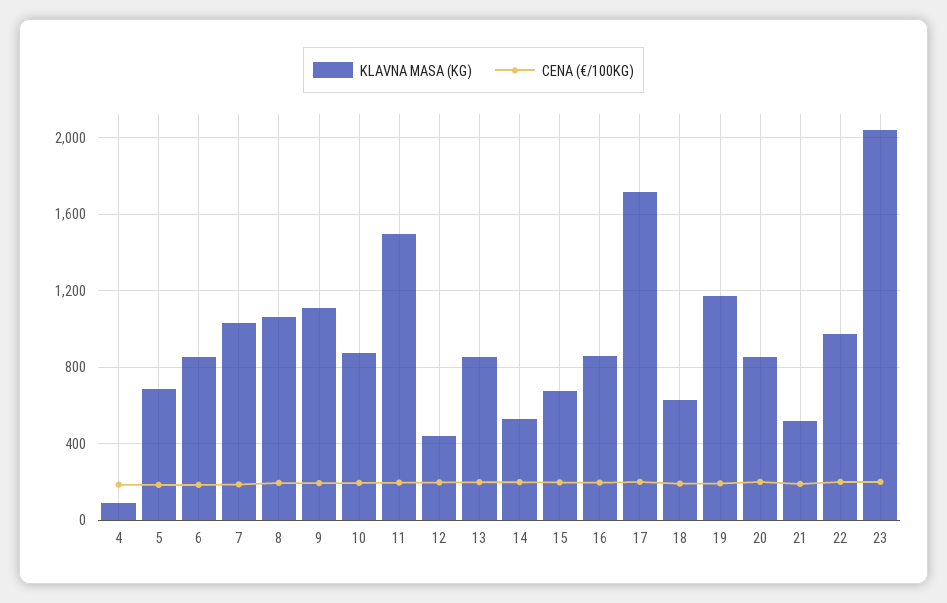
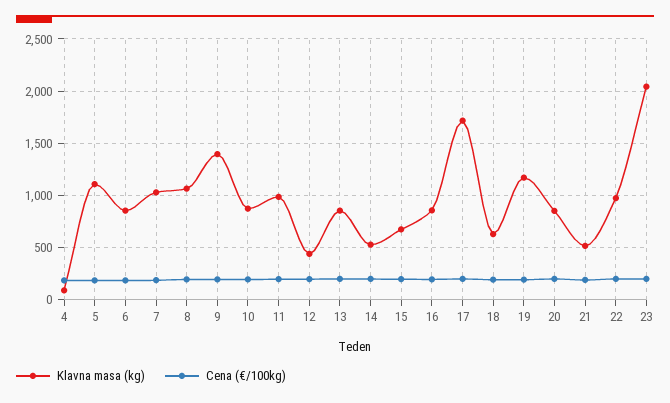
KLAVNA MASA (KG), 5: 700 -> 1100
KLAVNA MASA (KG), 9: 1100 -> 1400
KLAVNA MASA (KG), 11: 1500 -> 1000

